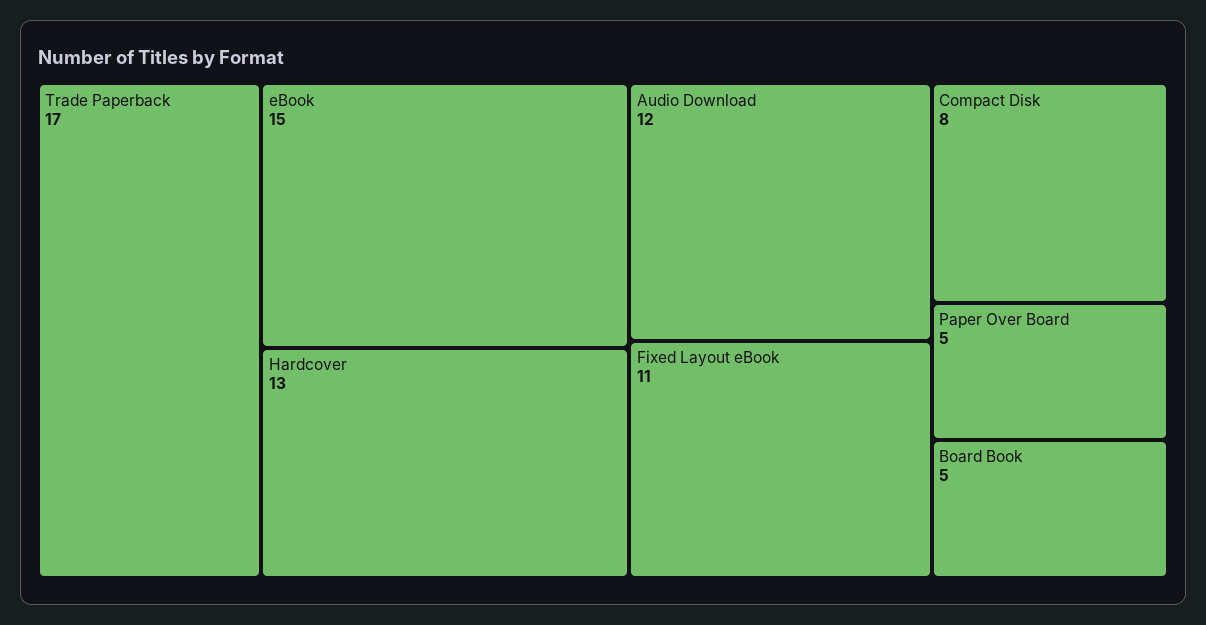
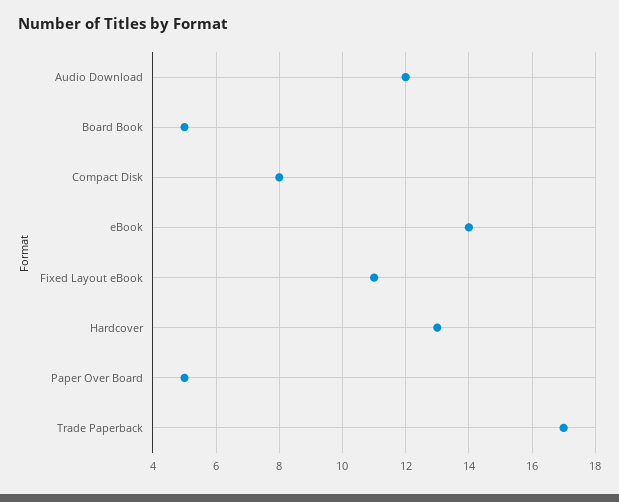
eBook: 15 -> 14

